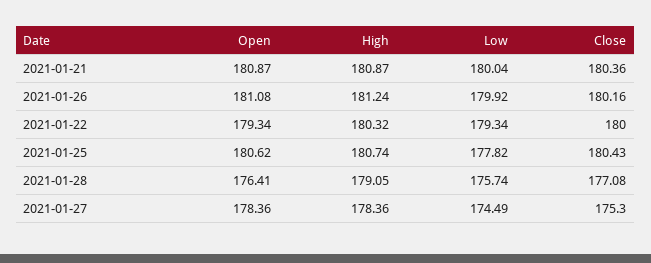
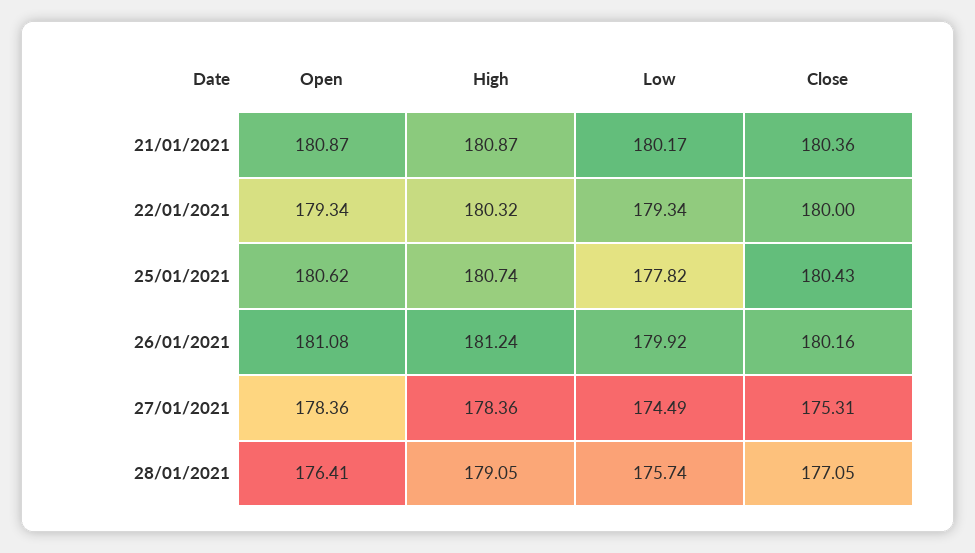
Low, 2021-01-21: 180.04 -> 180.17
Close, 2021-01-28: 177.08 -> 177.05
Close, 2021-01-27: 175.3 -> 175.31

